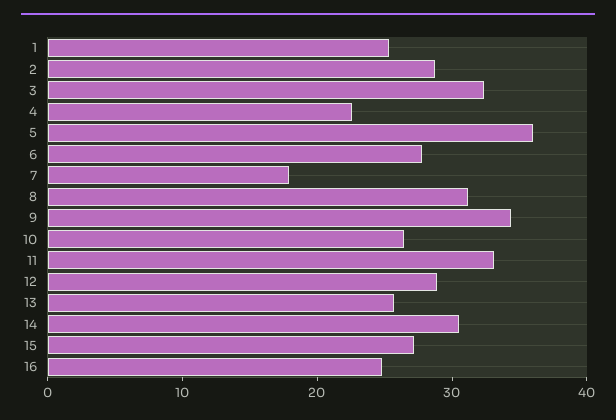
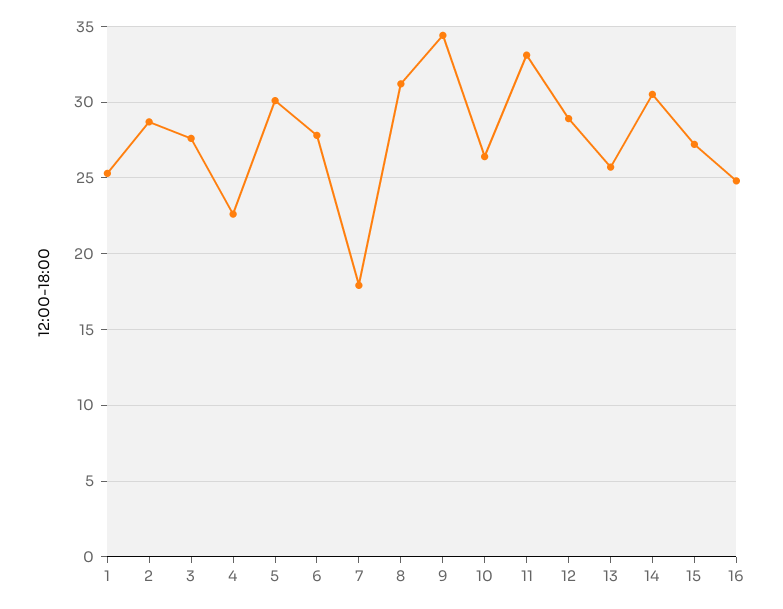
3: 32 -> 27.5
5: 36 -> 30

